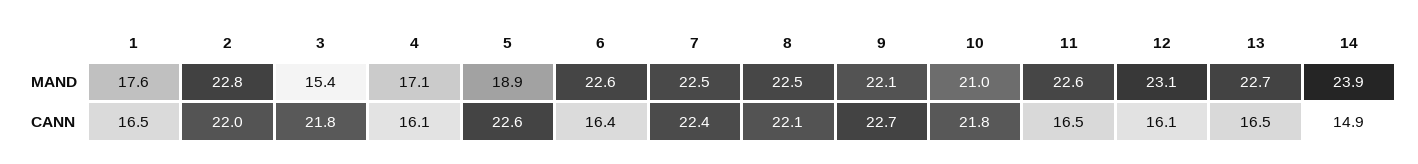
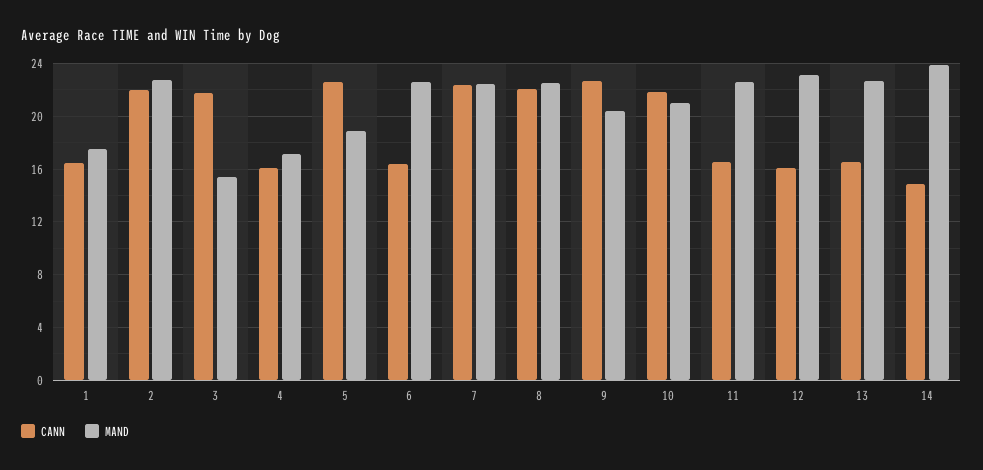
MAND, 9: 22.1 -> 20.5

